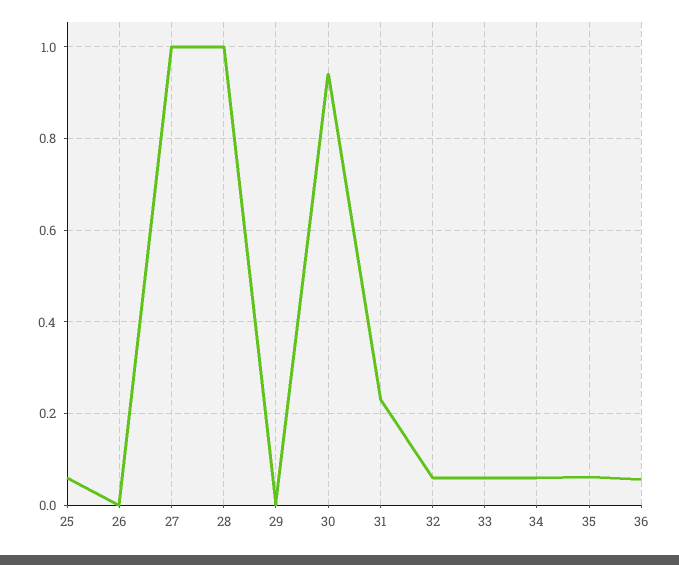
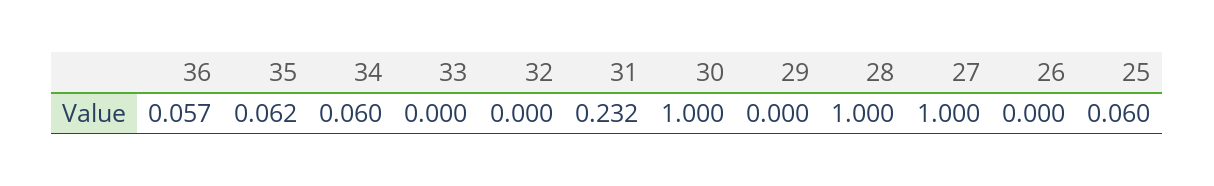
30: 0.94 -> 1
32: 0.06 -> 0
33: 0.06 -> 0

